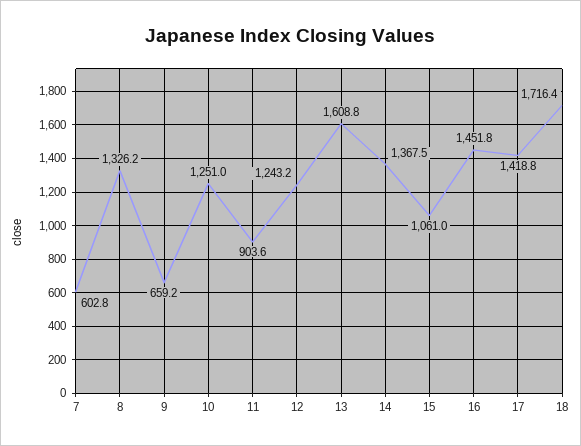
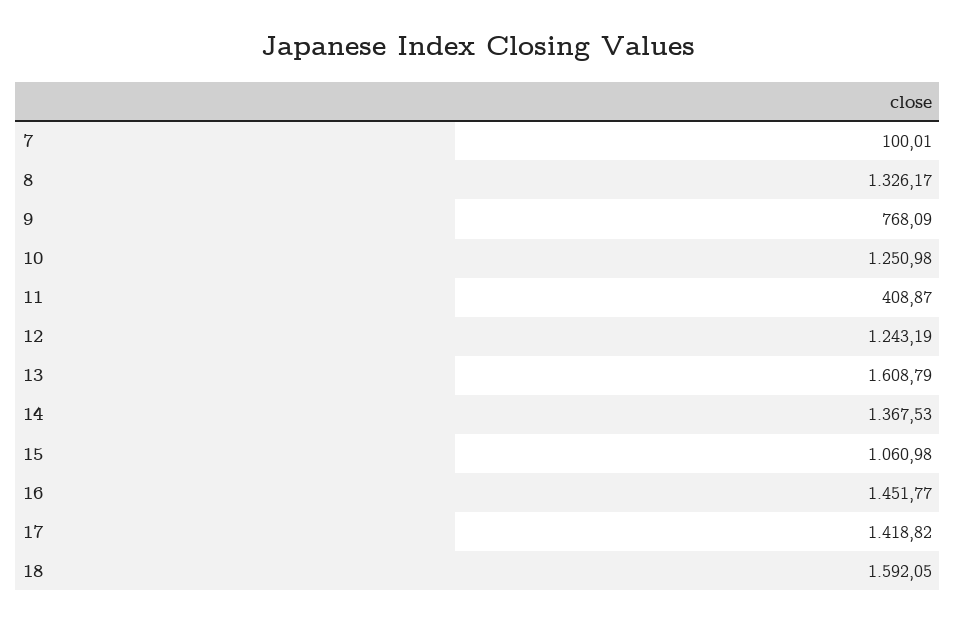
7: 602.8 -> 100.01
9: 659.2 -> 768.09
11: 903.6 -> 408.87
18: 1716.4 -> 1592.05

